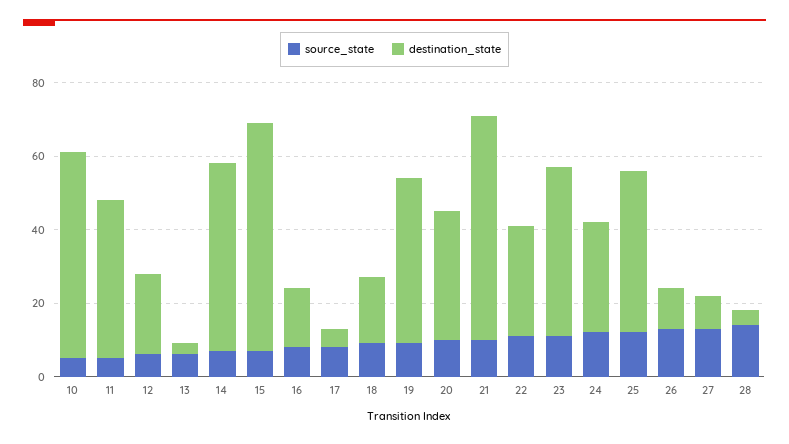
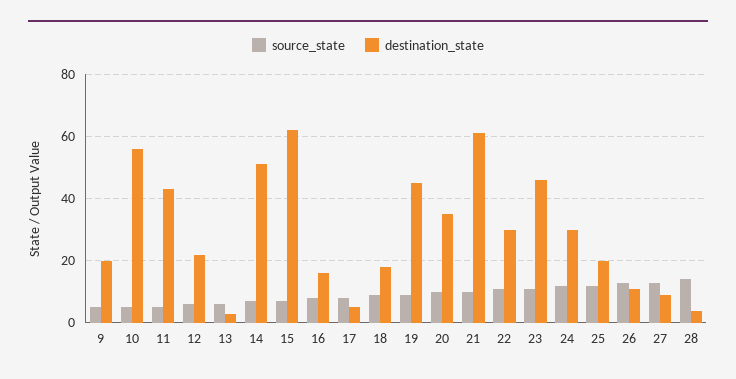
destination_state, 25: 45 -> 20
source_state, 9: none -> 5
destination_state, 9: none -> 20

